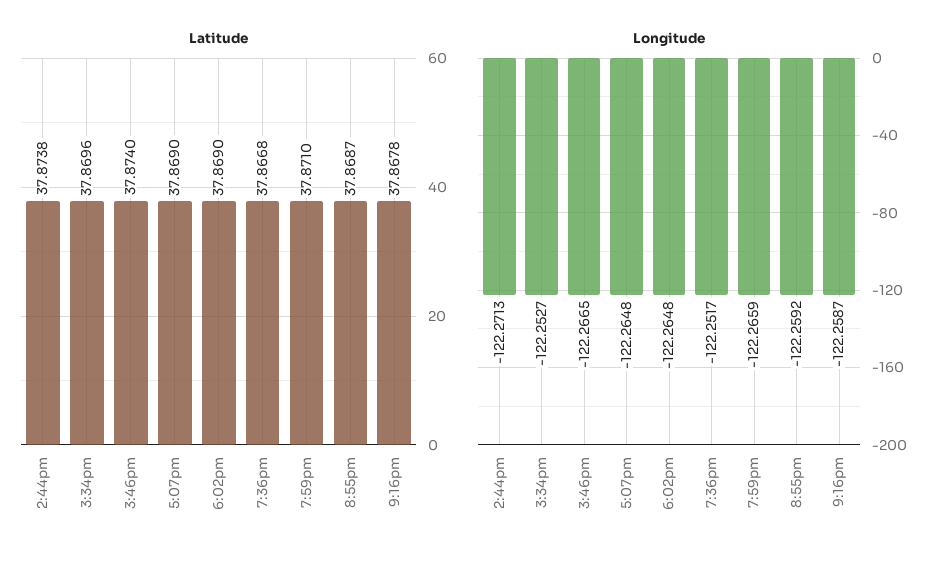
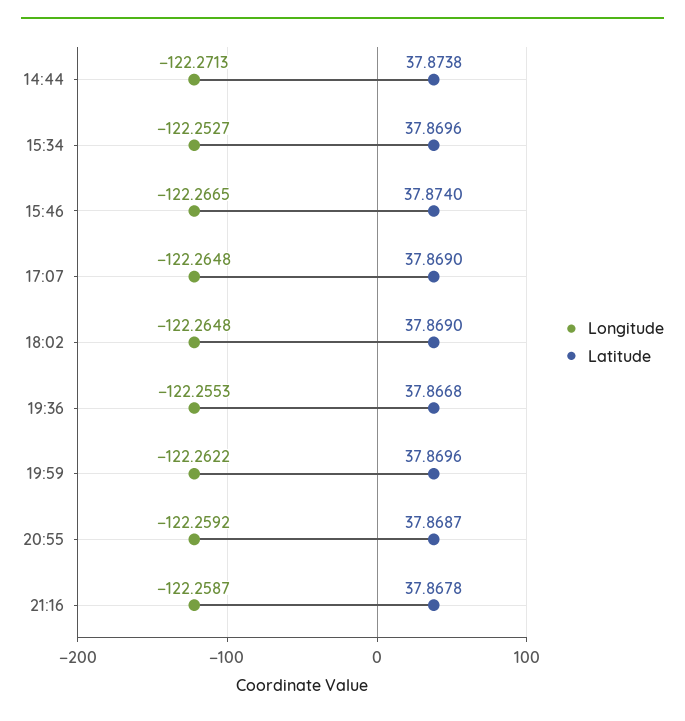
Latitude, 7:59pm: 37.871 -> 37.8696
Longitude, 7:36pm: -122.2517 -> -122.2553
Longitude, 7:59pm: -122.2659 -> -122.2622

